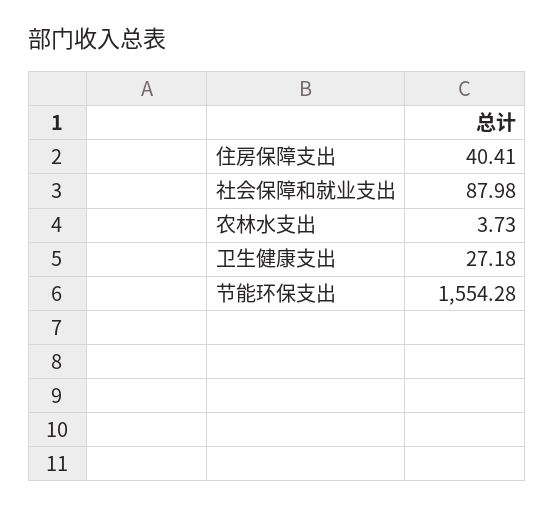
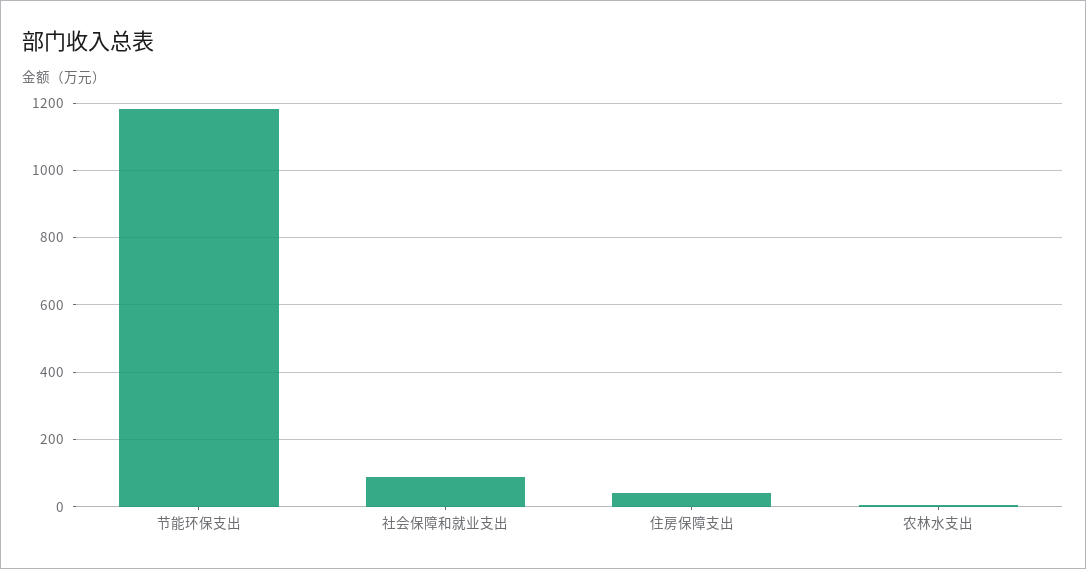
卫生健康支出: 27.18 -> none
节能环保支出: 1554.28 -> 1180

